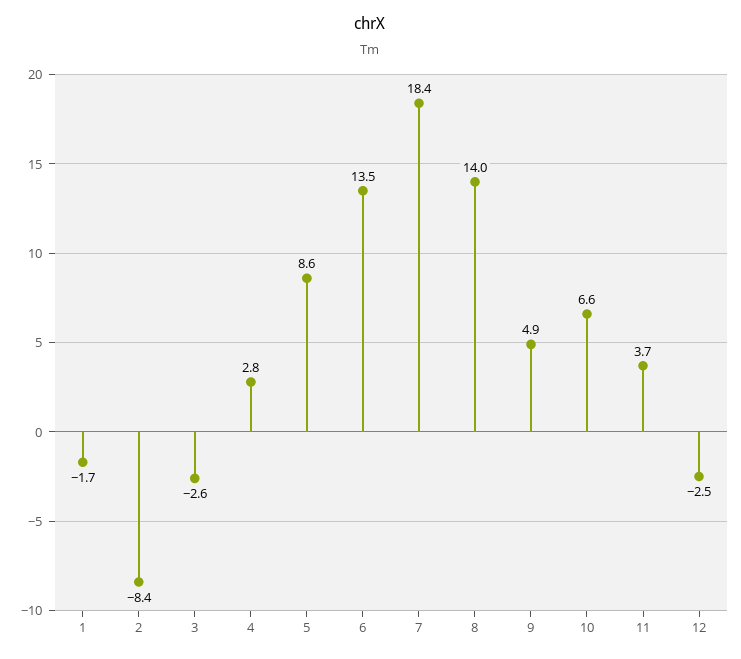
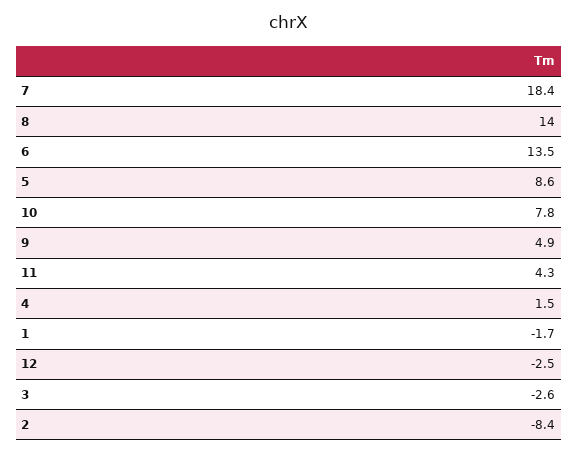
4: 2.8 -> 1.5
10: 6.6 -> 7.8
11: 3.7 -> 4.3

